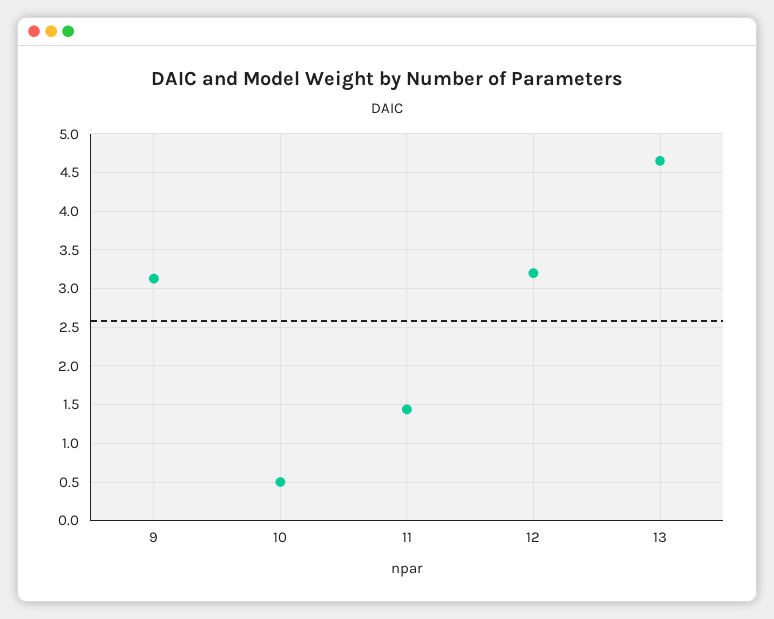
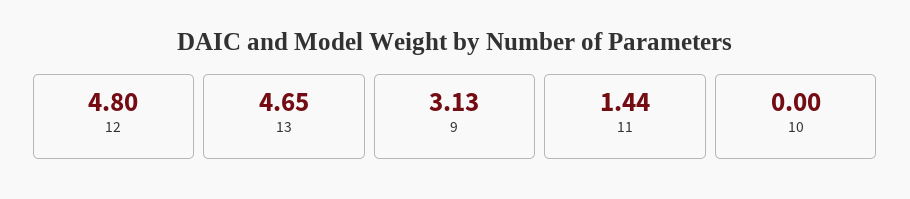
10: 0.5 -> 0
12: 3.2 -> 4.8

